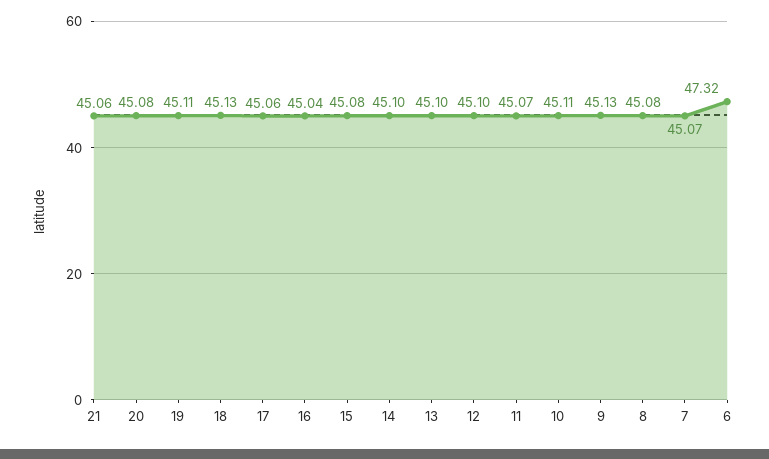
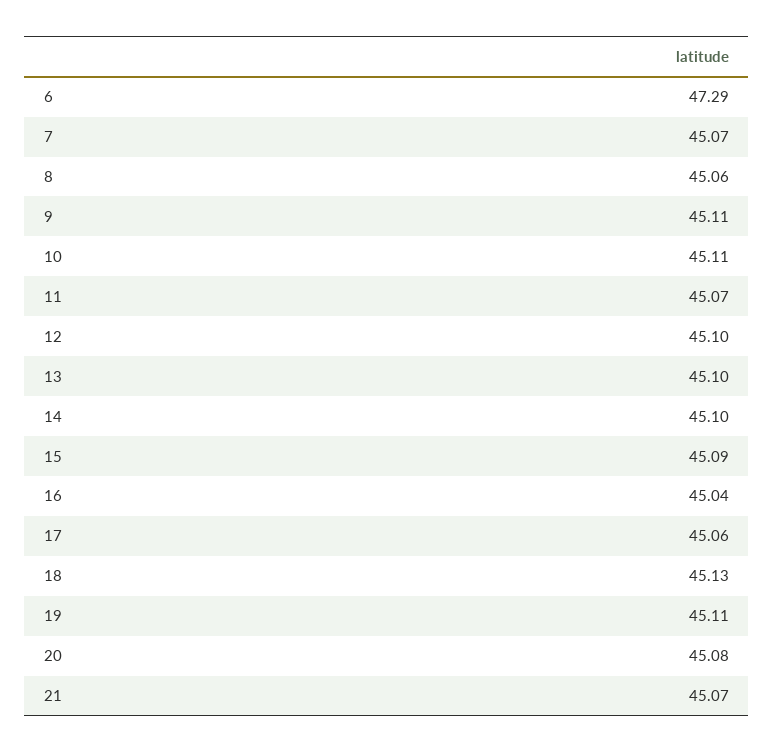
21: 45.06 -> 45.07
15: 45.08 -> 45.09
9: 45.13 -> 45.11
8: 45.08 -> 45.06
6: 47.32 -> 47.29

